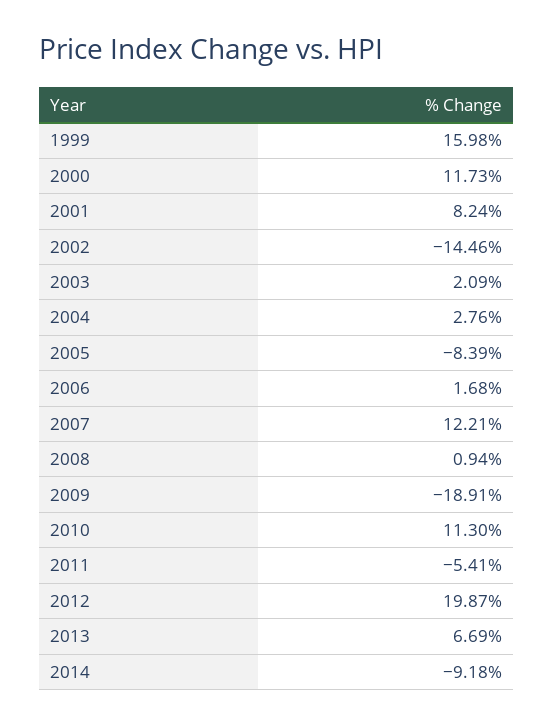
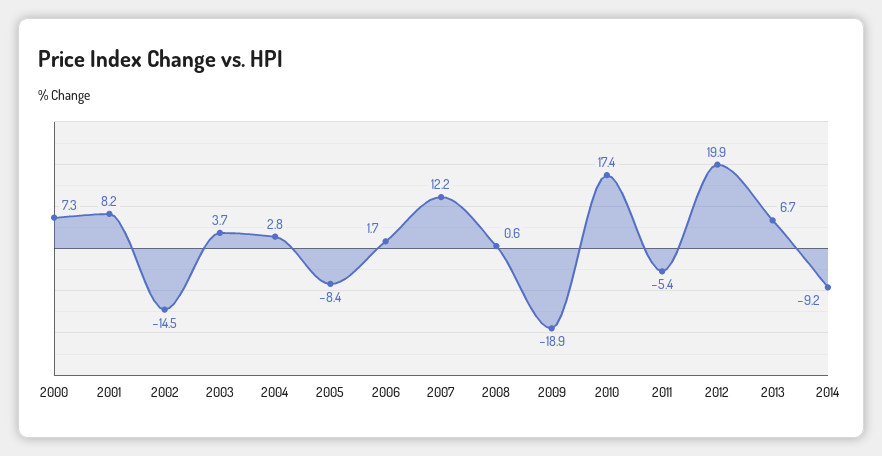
1999: 15.98 -> none
2000: 11.73 -> 7.3
2003: 2.09 -> 3.7
2008: 0.94 -> 0.6
2010: 11.3 -> 17.4

